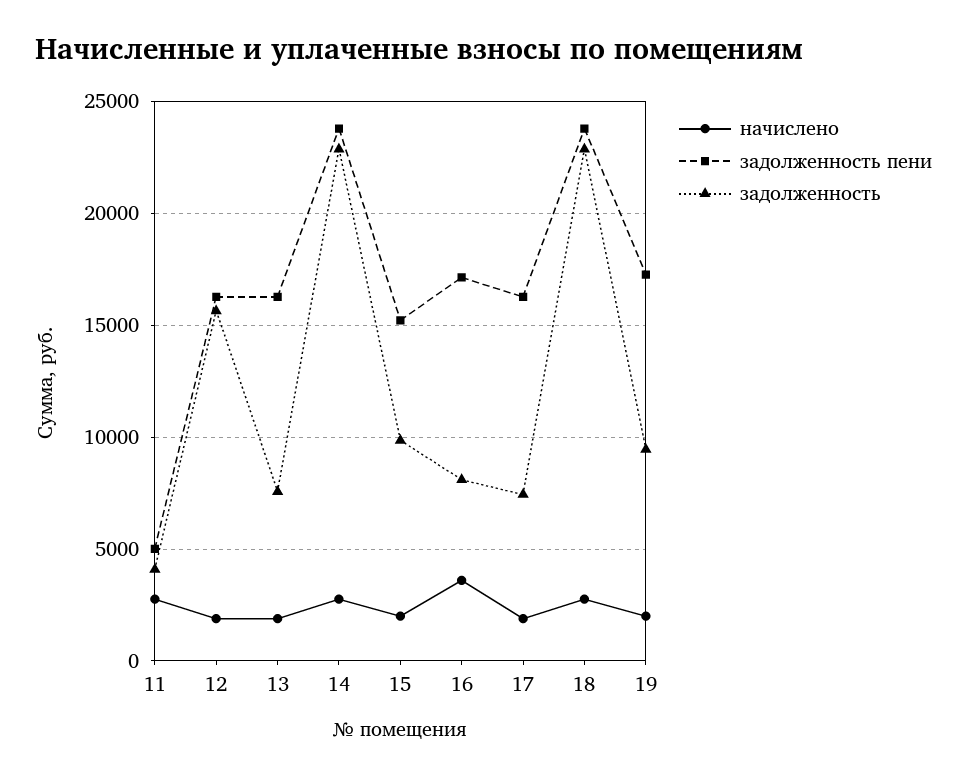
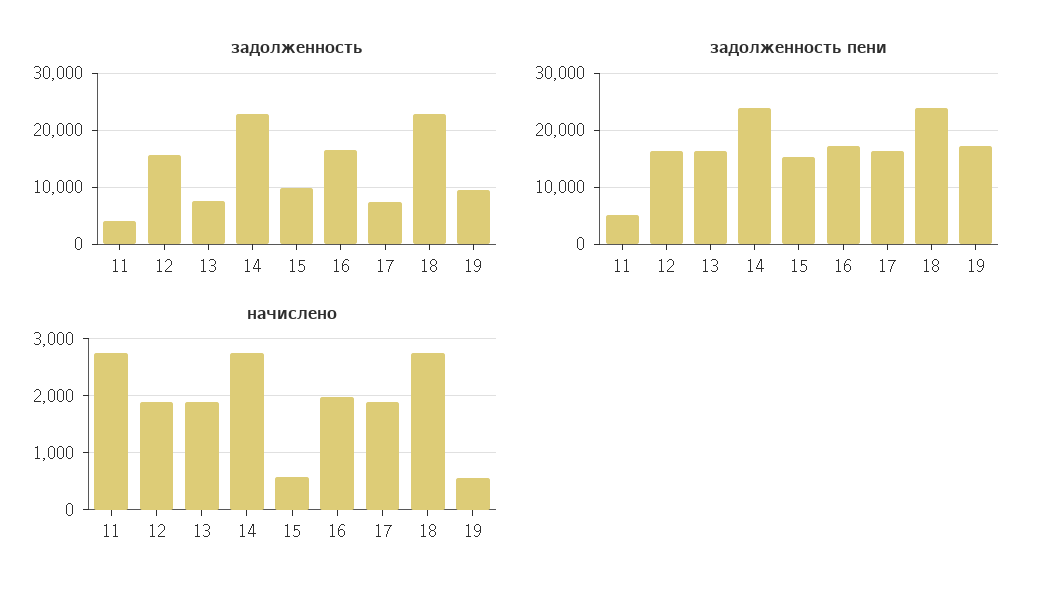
начислено, 15: 2000 -> 600
начислено, 16: 3500 -> 2000
задолженность, 16: 8000 -> 16000
начислено, 19: 2000 -> 600

